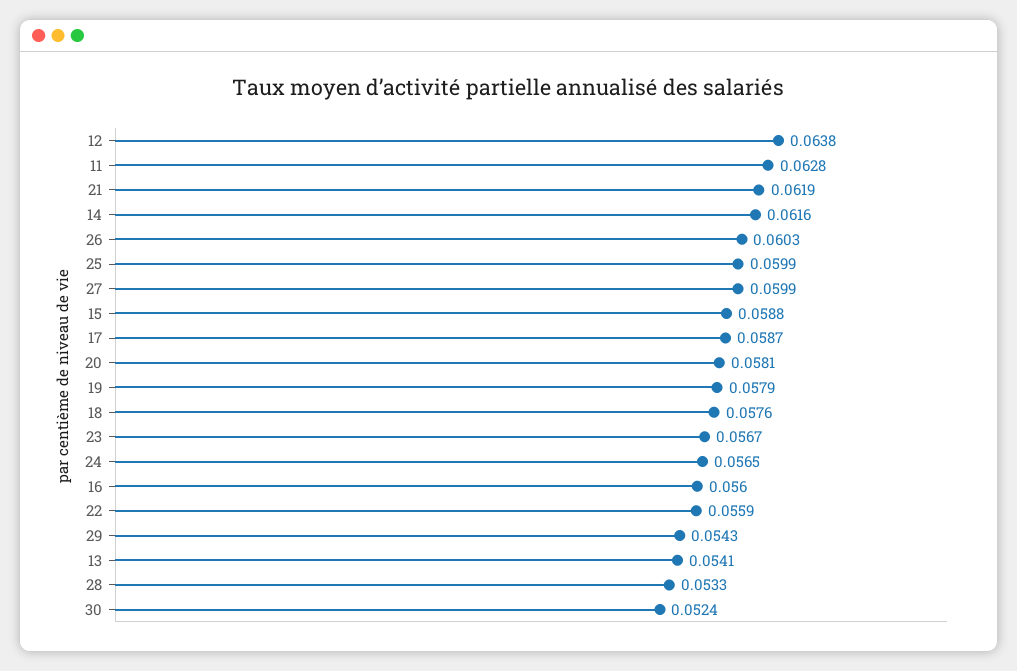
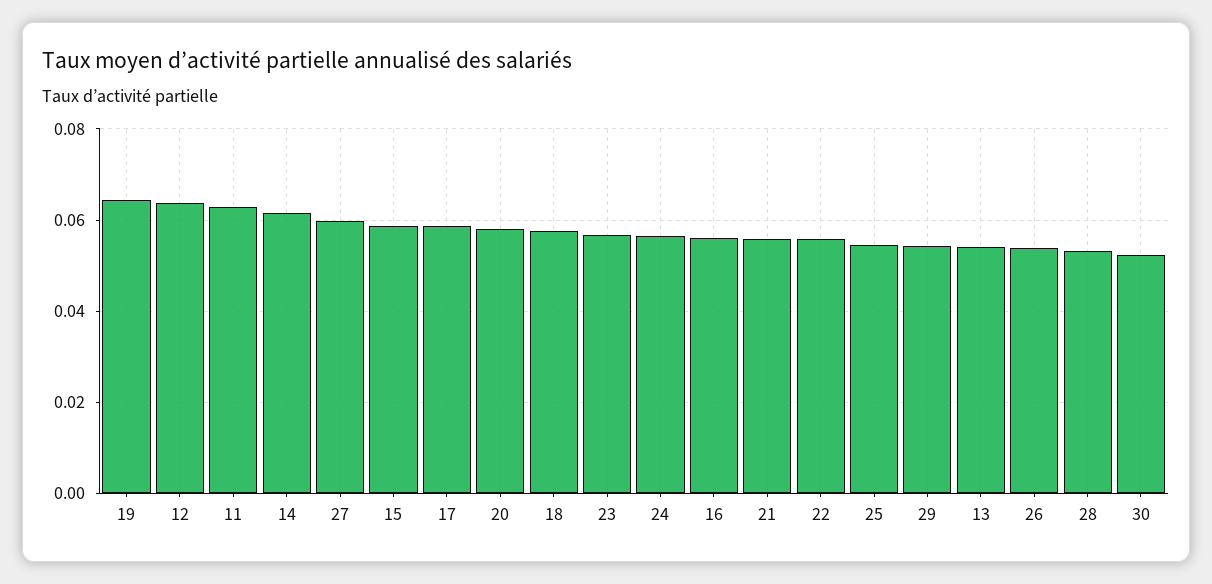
21: 0.0619 -> 0.056
26: 0.0603 -> 0.054
25: 0.0599 -> 0.054
19: 0.0579 -> 0.064

